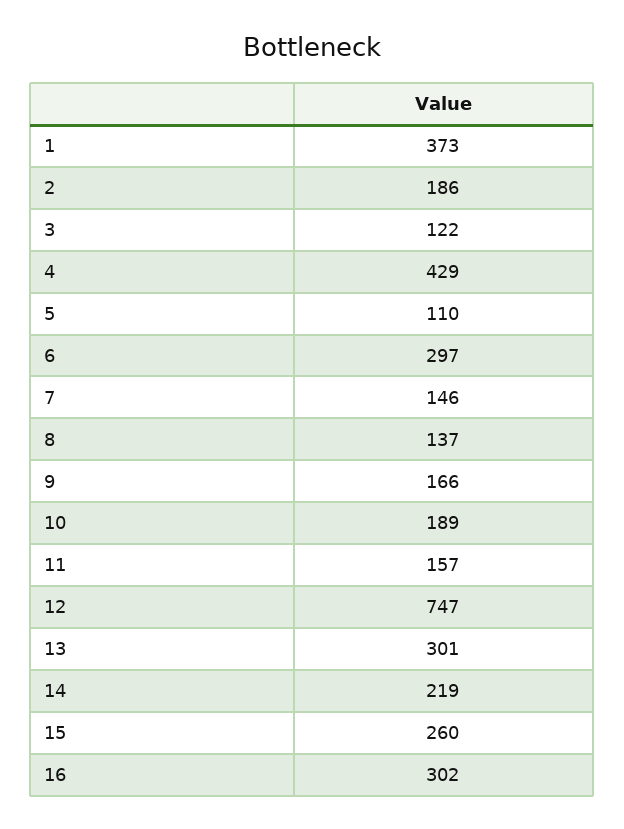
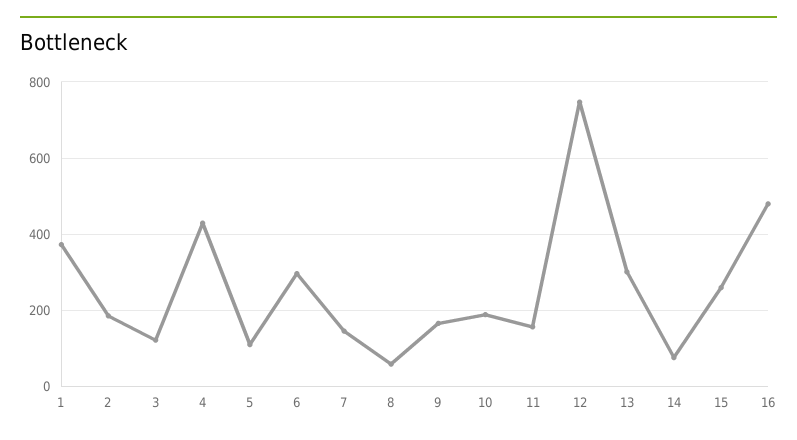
8: 137 -> 60
14: 219 -> 80
16: 302 -> 480

